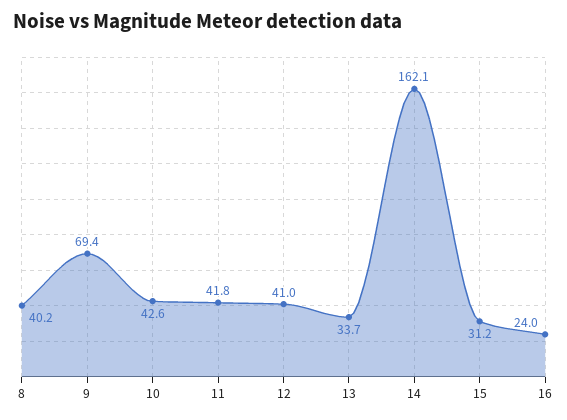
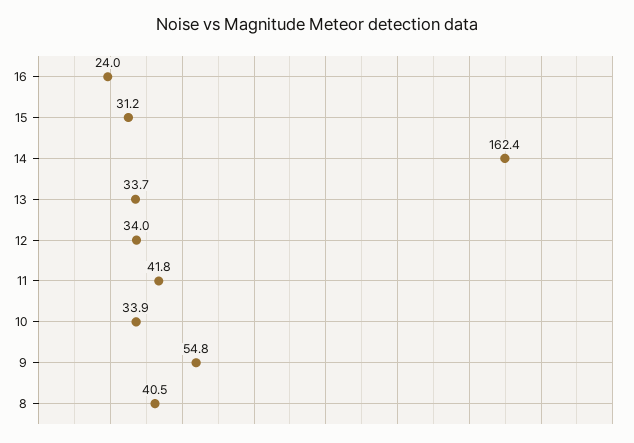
8: 40.2 -> 40.5
9: 69.4 -> 54.8
10: 42.6 -> 33.9
12: 41 -> 34
14: 162.1 -> 162.4

